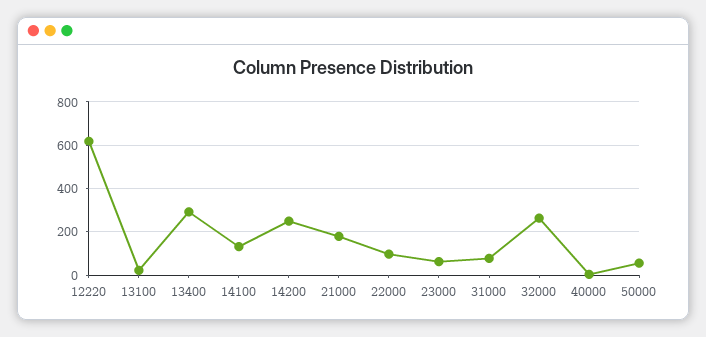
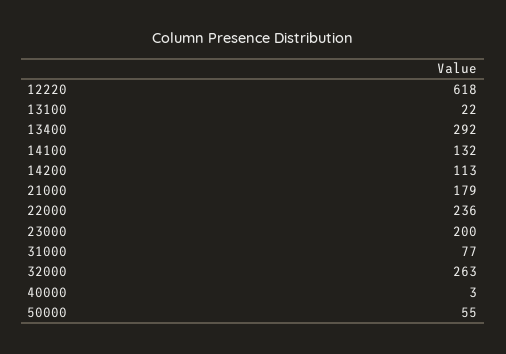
14200: 250 -> 113
22000: 100 -> 236
23000: 50 -> 200

